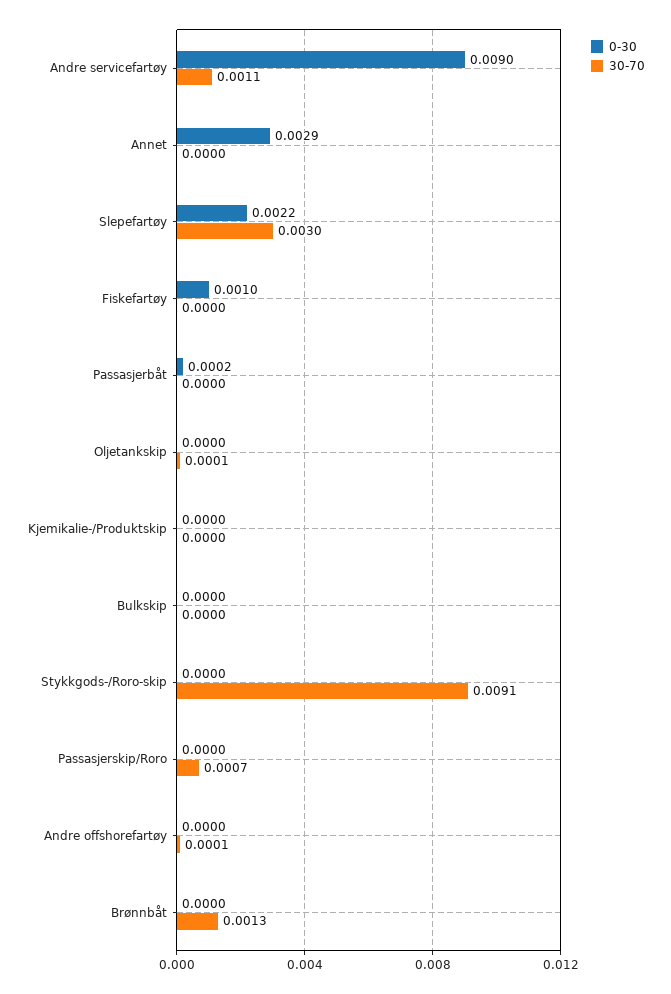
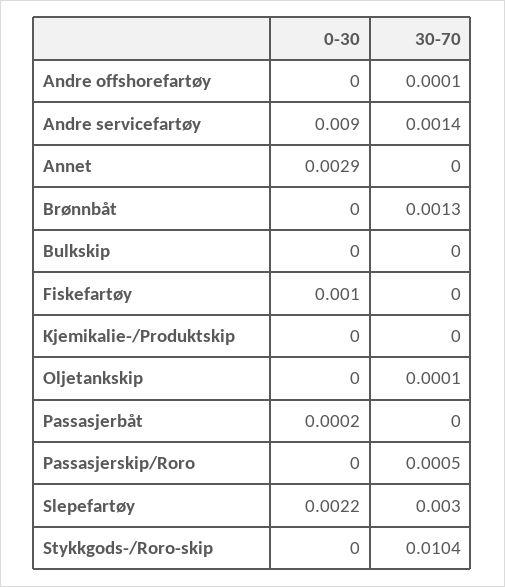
30-70, Andre servicefartøy: 0.0011 -> 0.0014
30-70, Stykkgods-/Roro-skip: 0.0091 -> 0.0104
30-70, Passasjerskip/Roro: 0.0007 -> 0.0005

